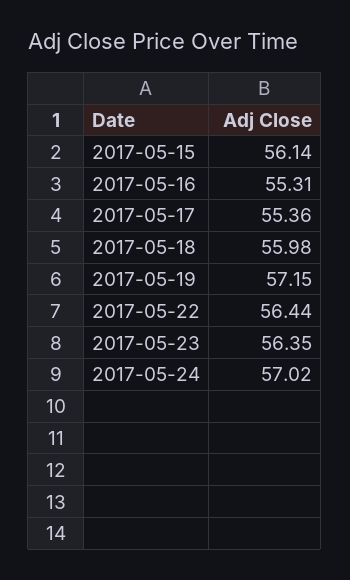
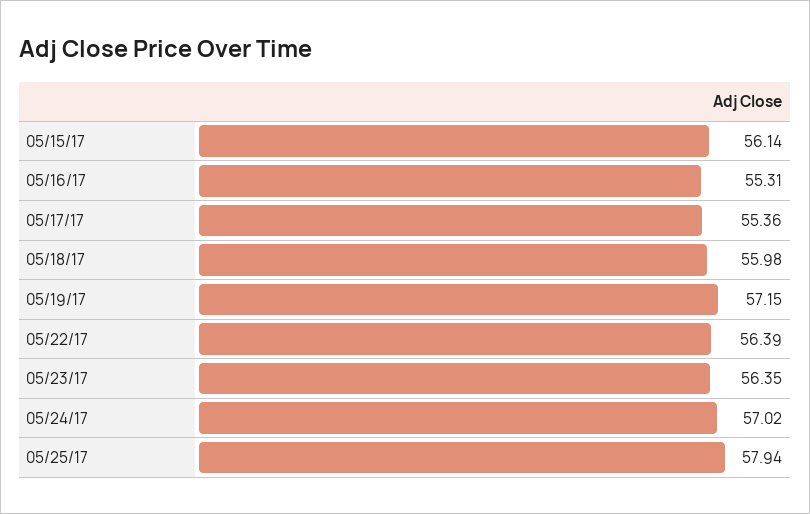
2017-05-22: 56.44 -> 56.39
05/25/17: none -> 57.94

